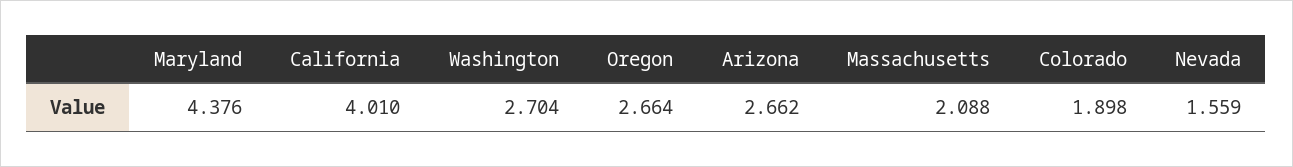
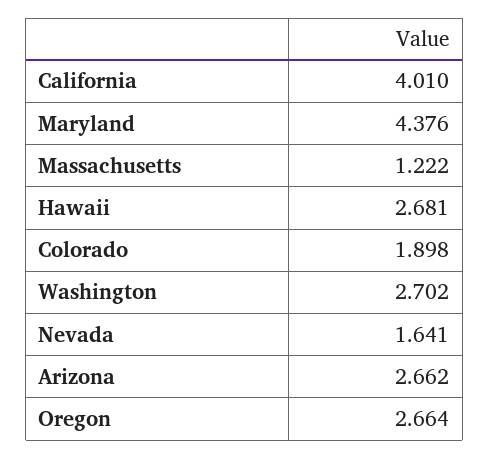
Washington: 2.704 -> 2.702
Massachusetts: 2.088 -> 1.222
Nevada: 1.559 -> 1.641
Hawaii: none -> 2.681

